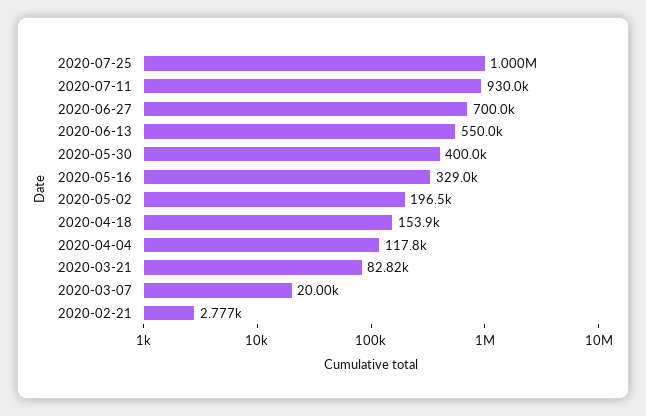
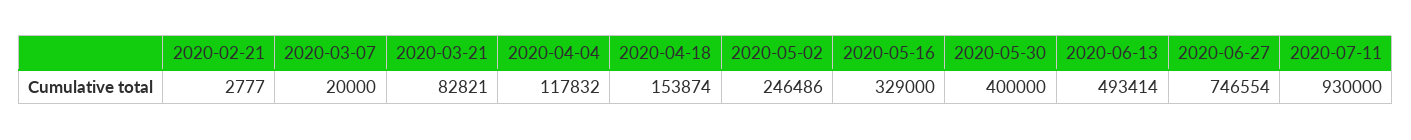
2020-07-25: 1000000 -> none
2020-06-27: 700000 -> 746554
2020-06-13: 550000 -> 493414
2020-05-02: 196500 -> 246486

